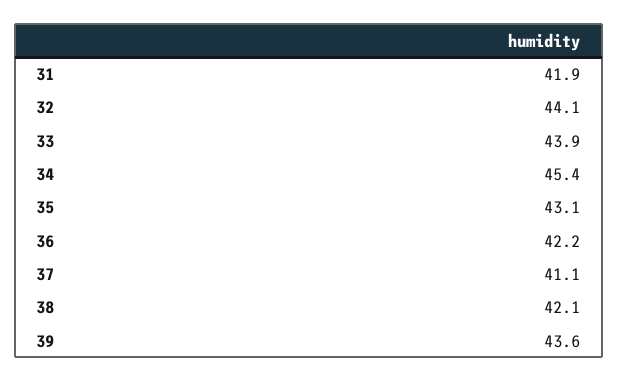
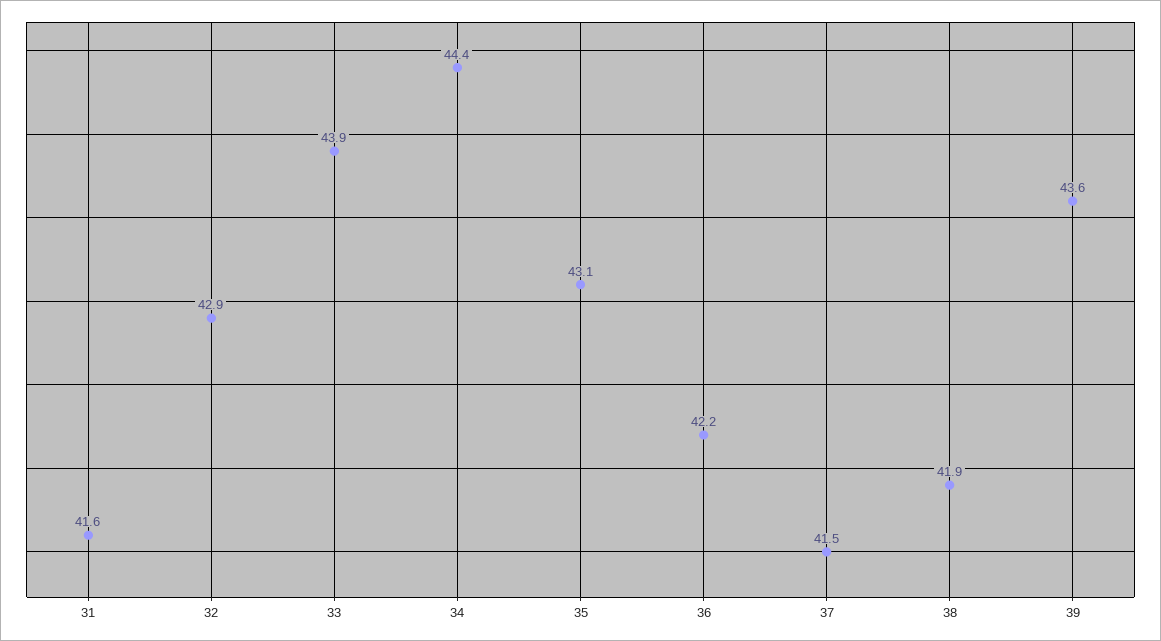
31: 41.9 -> 41.6
32: 44.1 -> 42.9
34: 45.4 -> 44.4
37: 41.1 -> 41.5
38: 42.1 -> 41.9

